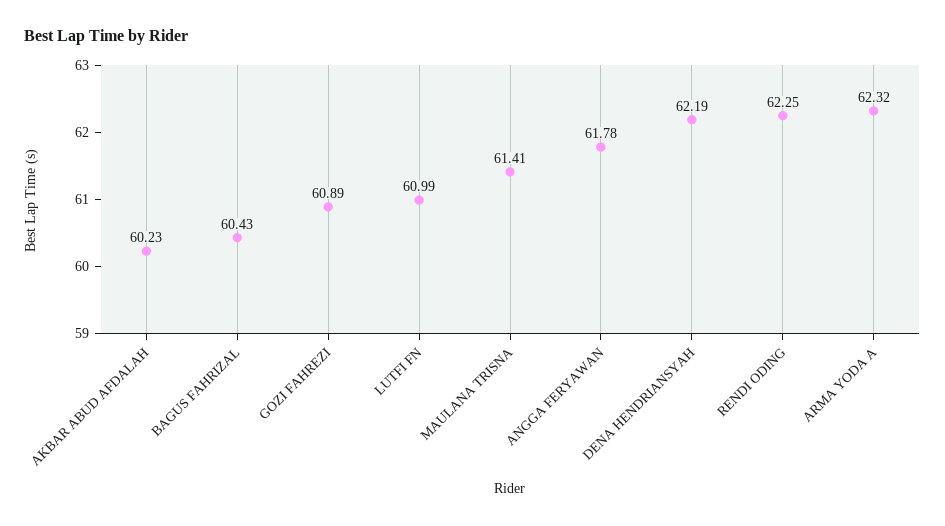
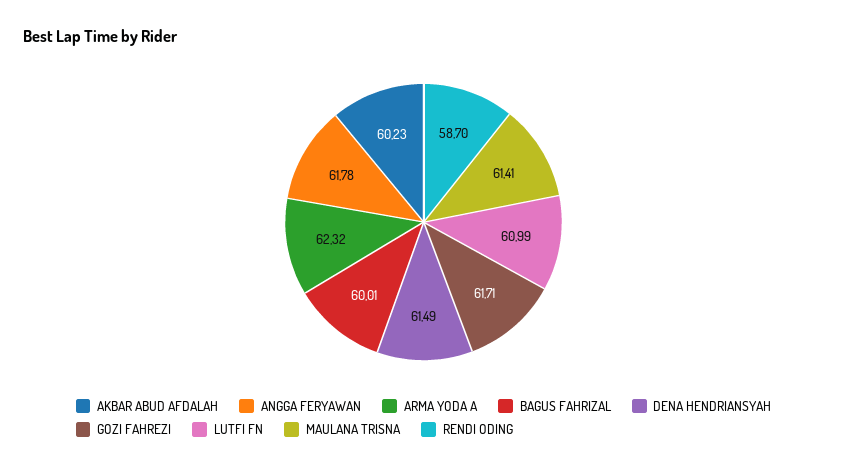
BAGUS FAHRIZAL: 60.43 -> 60.01
GOZI FAHREZI: 60.89 -> 61.71
DENA HENDRIANSYAH: 62.19 -> 61.49
RENDI ODING: 62.25 -> 58.7

